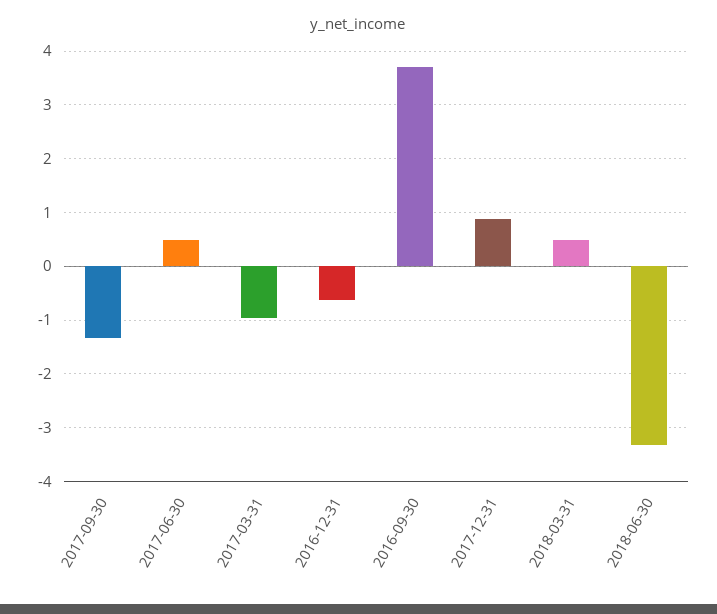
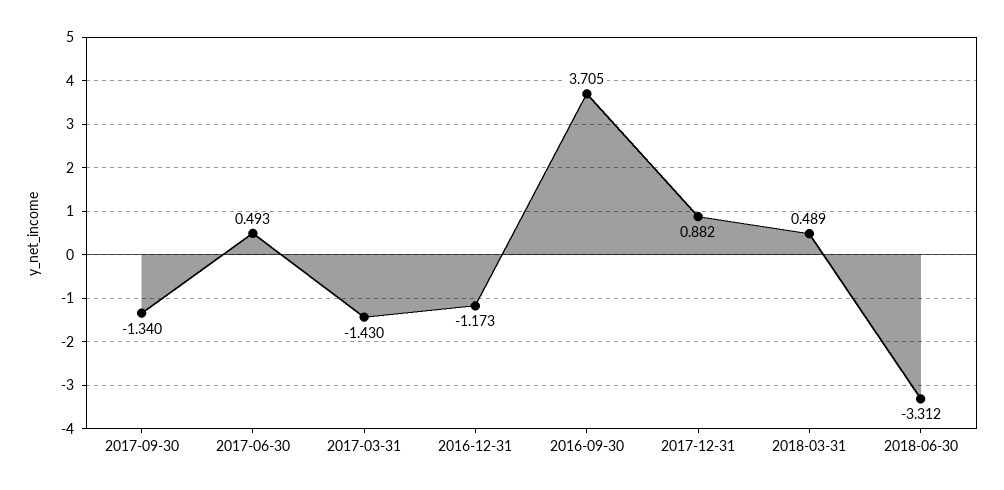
2017-03-31: -1 -> -1.43
2016-12-31: -0.6 -> -1.173

